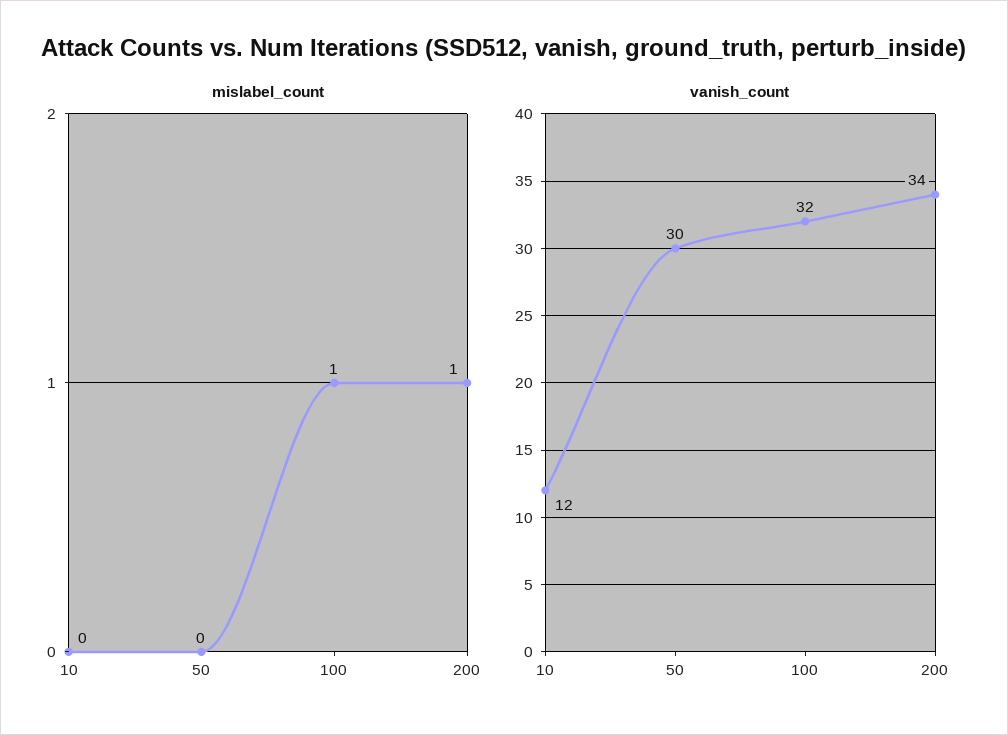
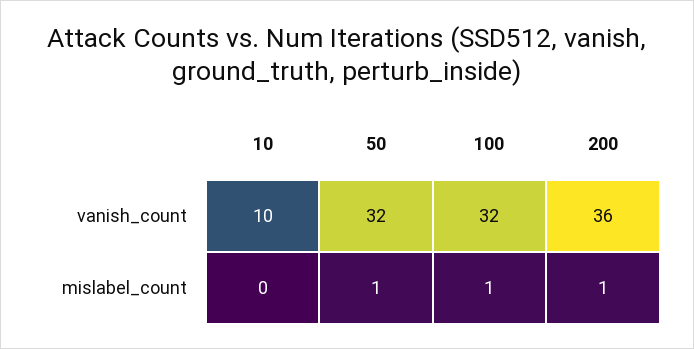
mislabel_count, 50: 0 -> 1
vanish_count, 10: 12 -> 10
vanish_count, 50: 30 -> 32
vanish_count, 200: 34 -> 36

